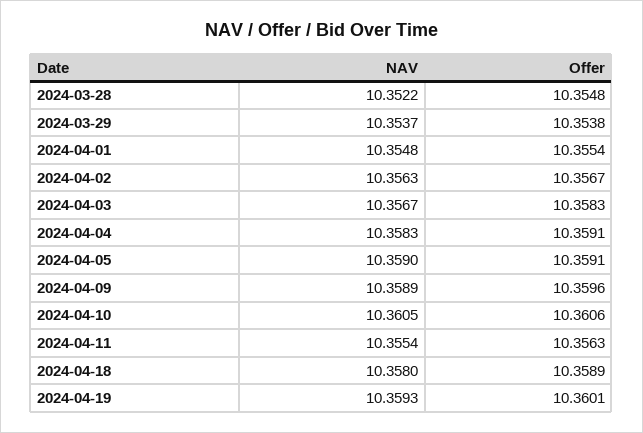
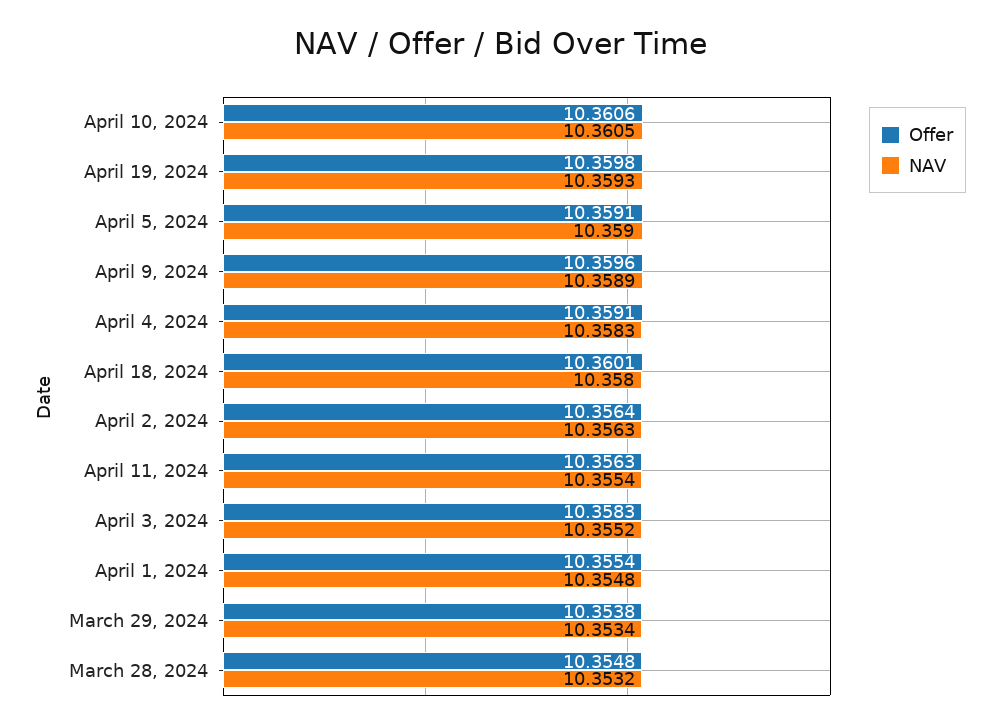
NAV, 2024-03-28: 10.3522 -> 10.3532
NAV, 2024-03-29: 10.3537 -> 10.3534
Offer, 2024-04-02: 10.3567 -> 10.3564
NAV, 2024-04-03: 10.3567 -> 10.3552
Offer, 2024-04-18: 10.3589 -> 10.3601
Offer, 2024-04-19: 10.3601 -> 10.3598

